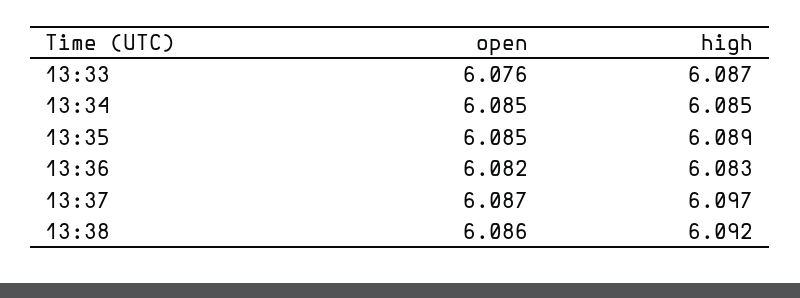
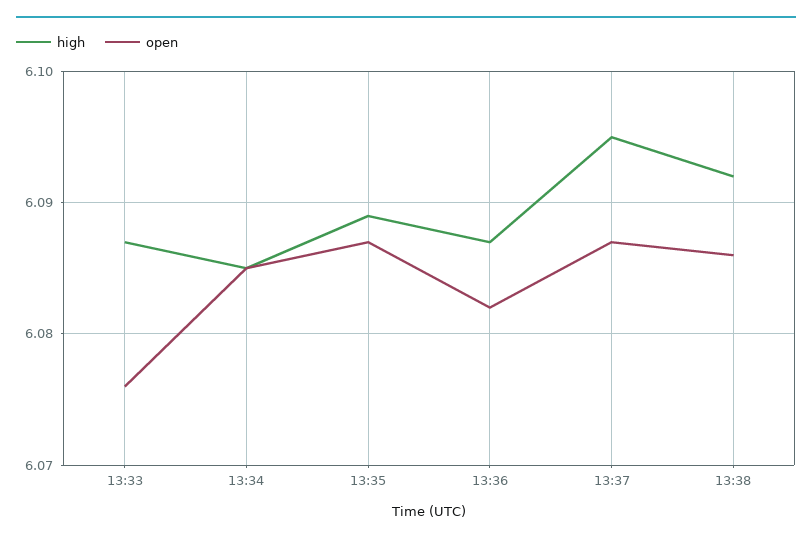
open, 13:35: 6.085 -> 6.087
high, 13:36: 6.083 -> 6.087
high, 13:37: 6.097 -> 6.095

